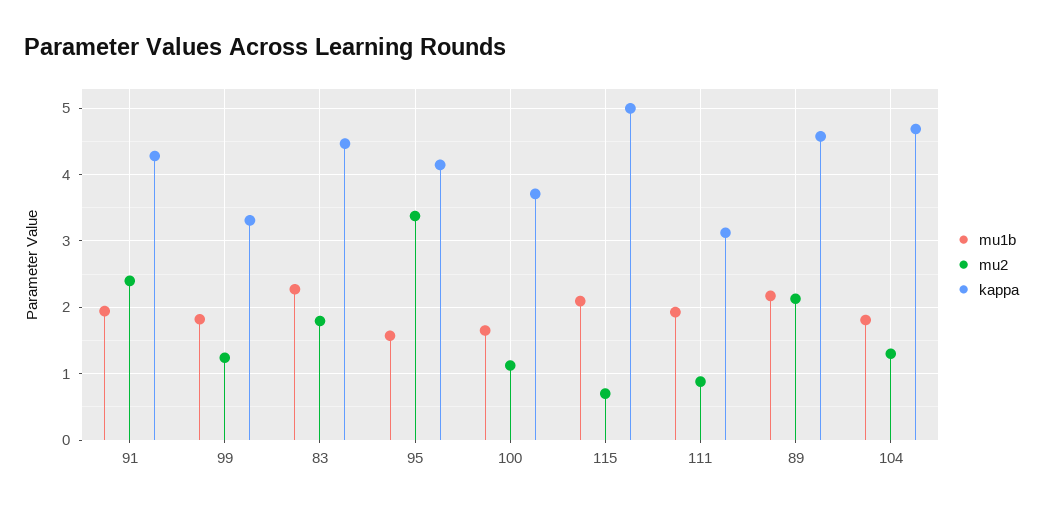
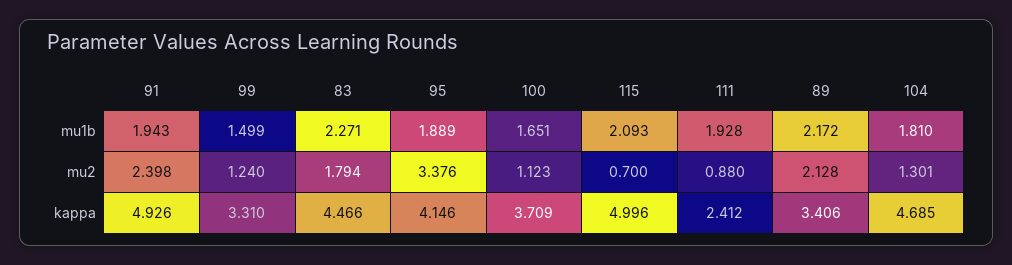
kappa, 91: 4.3 -> 4.926
mu1b, 99: 1.8 -> 1.499
mu1b, 95: 1.6 -> 1.889
kappa, 111: 3.1 -> 2.412
kappa, 89: 4.6 -> 3.406

